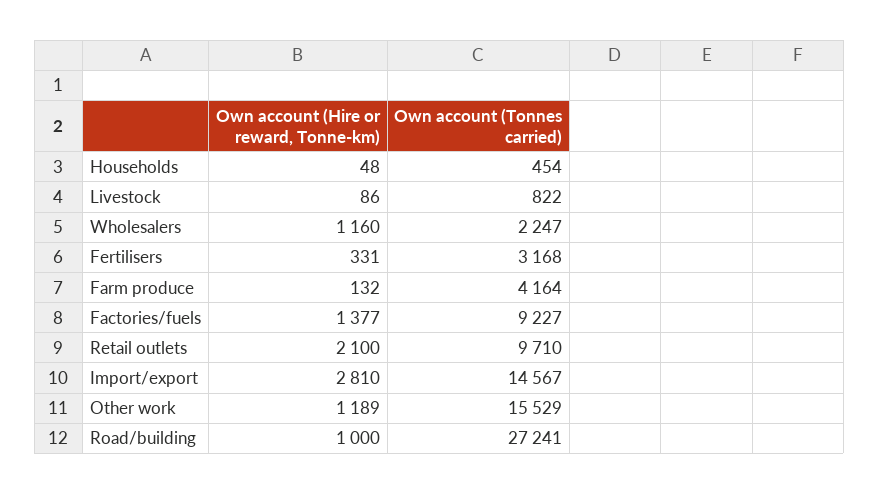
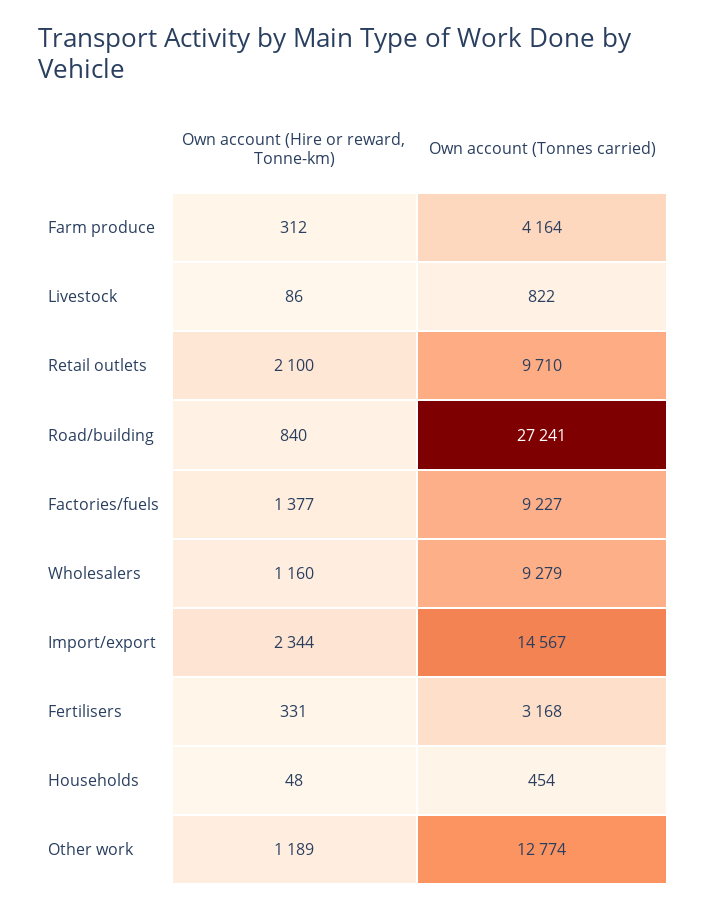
Own account (Tonnes carried), Wholesalers: 2247 -> 9279
Own account (Hire or reward, Tonne-km), Farm produce: 132 -> 312
Own account (Hire or reward, Tonne-km), Import/export: 2810 -> 2344
Own account (Tonnes carried), Other work: 15529 -> 12774
Own account (Hire or reward, Tonne-km), Road/building: 1000 -> 840

